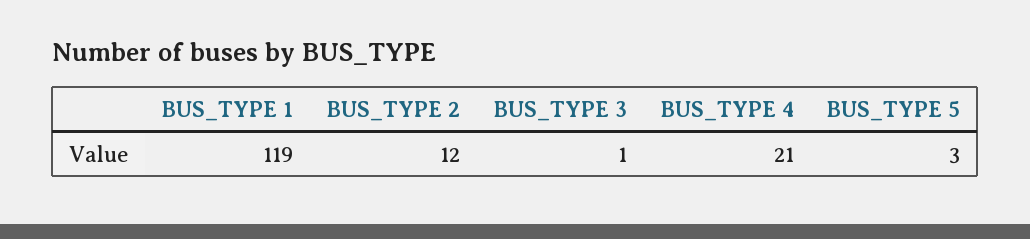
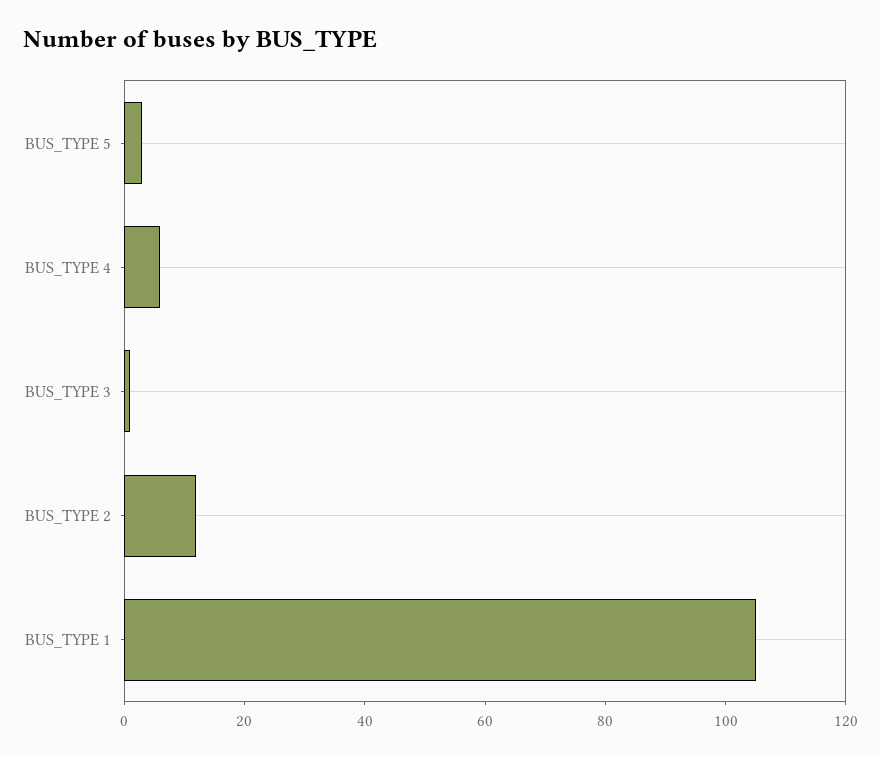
BUS_TYPE 1: 119 -> 105
BUS_TYPE 4: 21 -> 5

